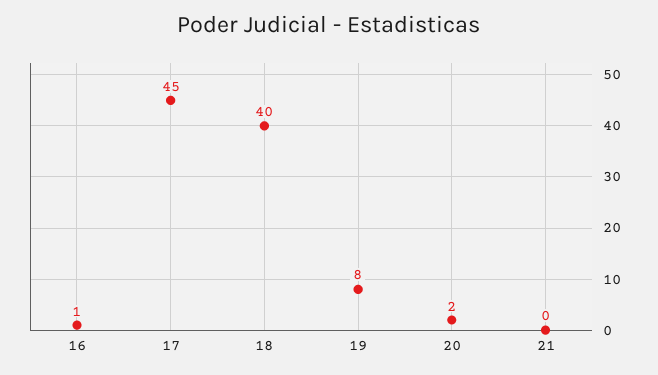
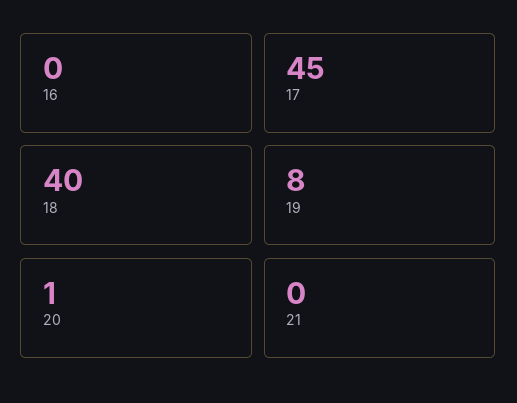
16: 1 -> 0
20: 2 -> 1

